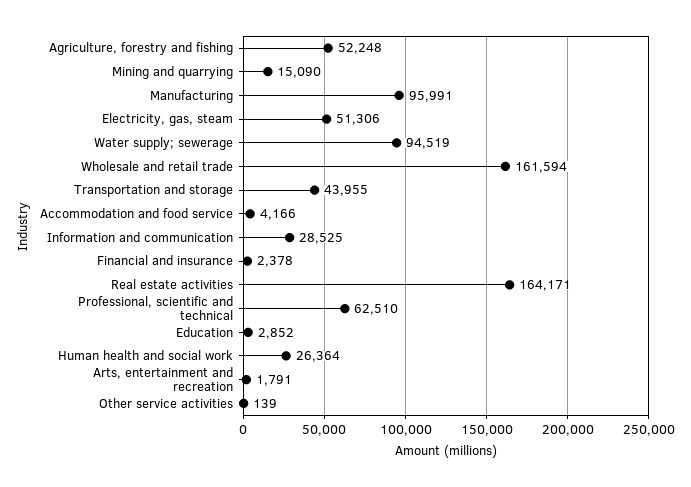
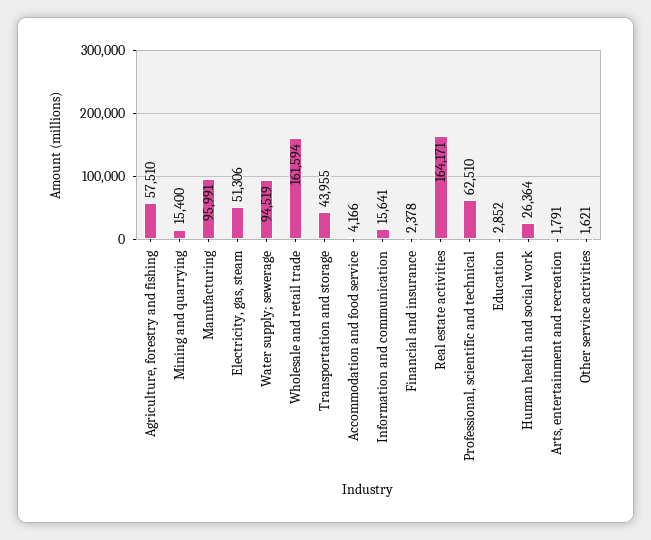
Agriculture, forestry and fishing: 52248 -> 57510
Mining and quarrying: 15090 -> 15400
Information and communication: 28525 -> 15641
Other service activities: 139 -> 1621

